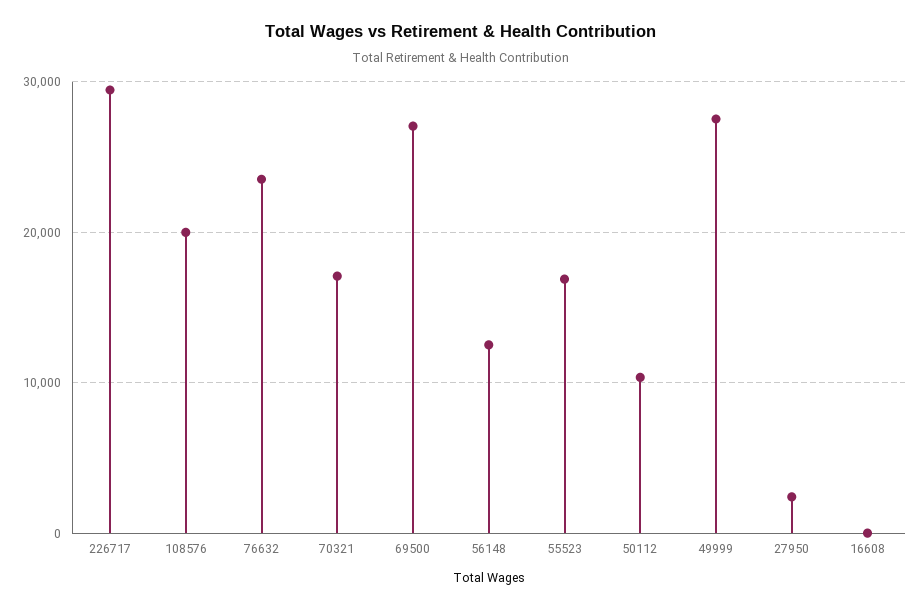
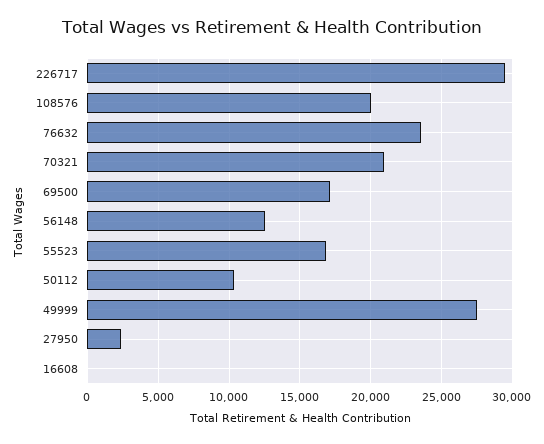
70321: 17000 -> 21000
69500: 27000 -> 17000

